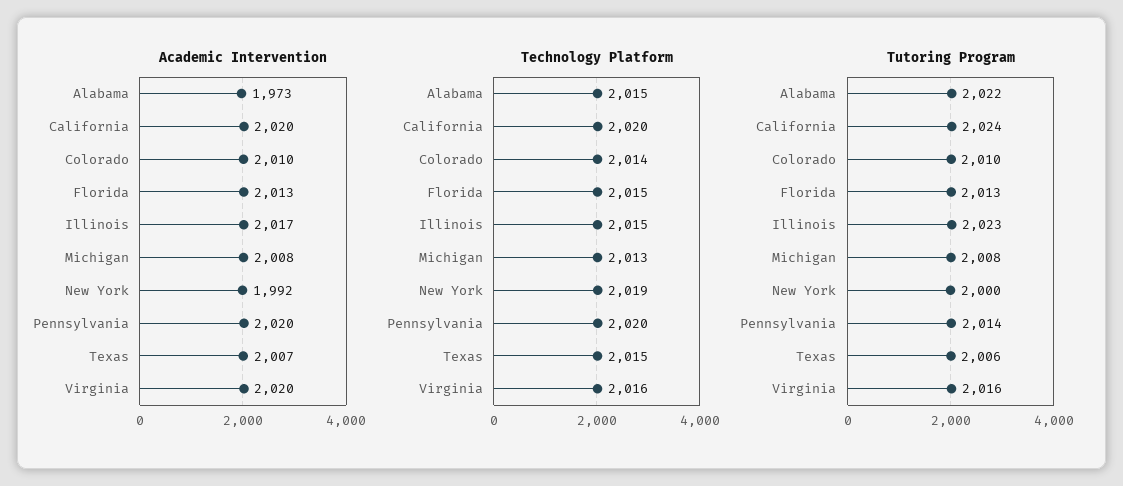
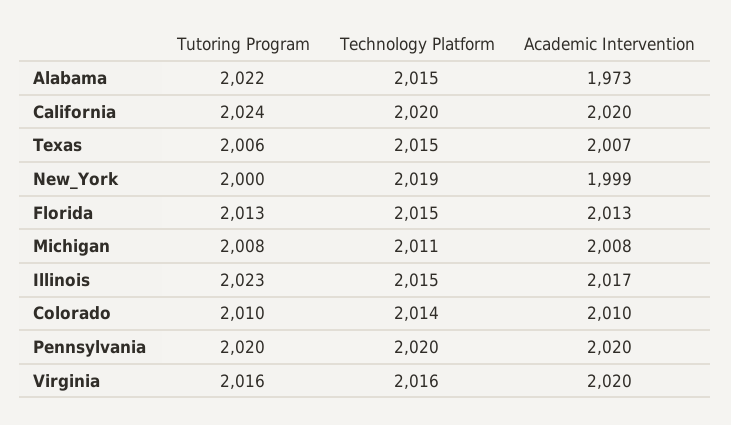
Academic Intervention, New York: 1992 -> 1999
Technology Platform, Michigan: 2013 -> 2011
Tutoring Program, Pennsylvania: 2014 -> 2020

